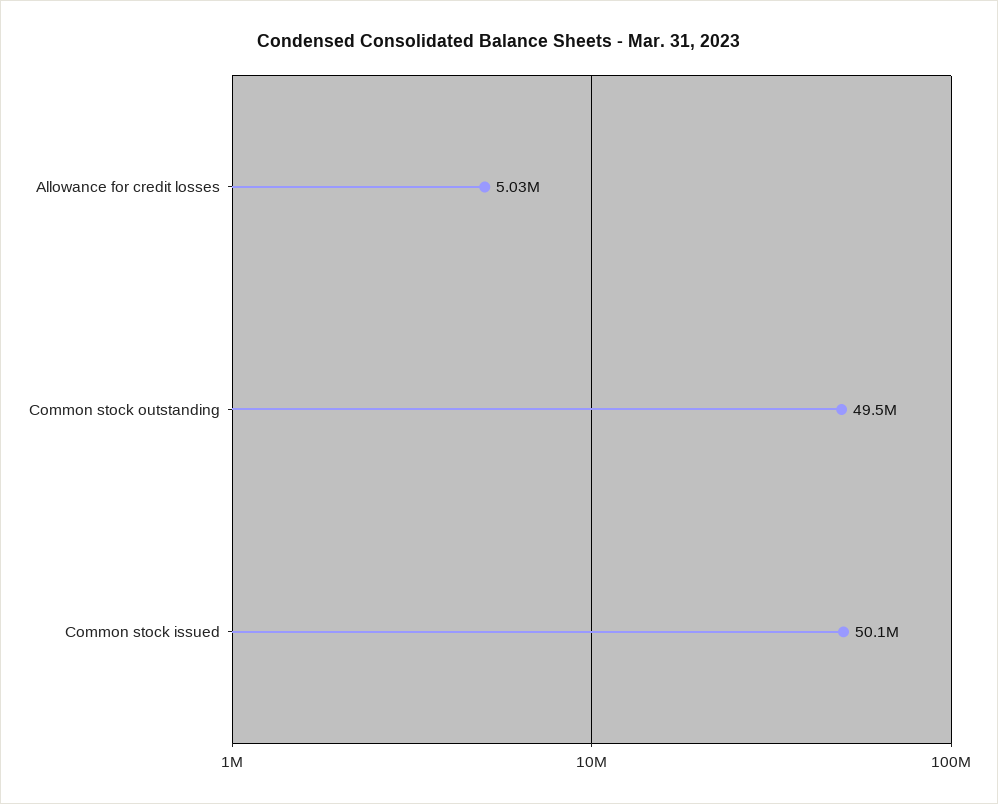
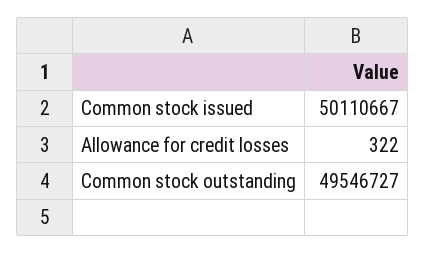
Allowance for credit losses: 5030000 -> 322

